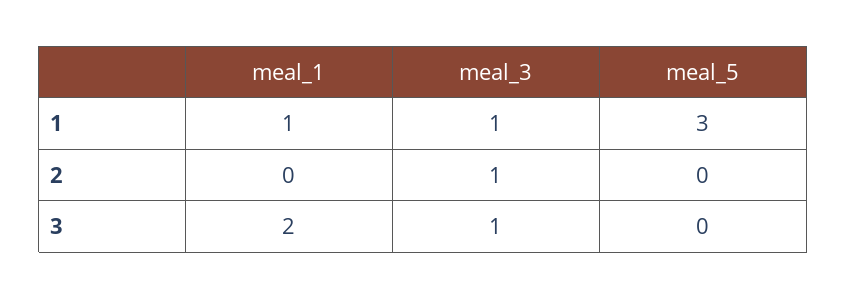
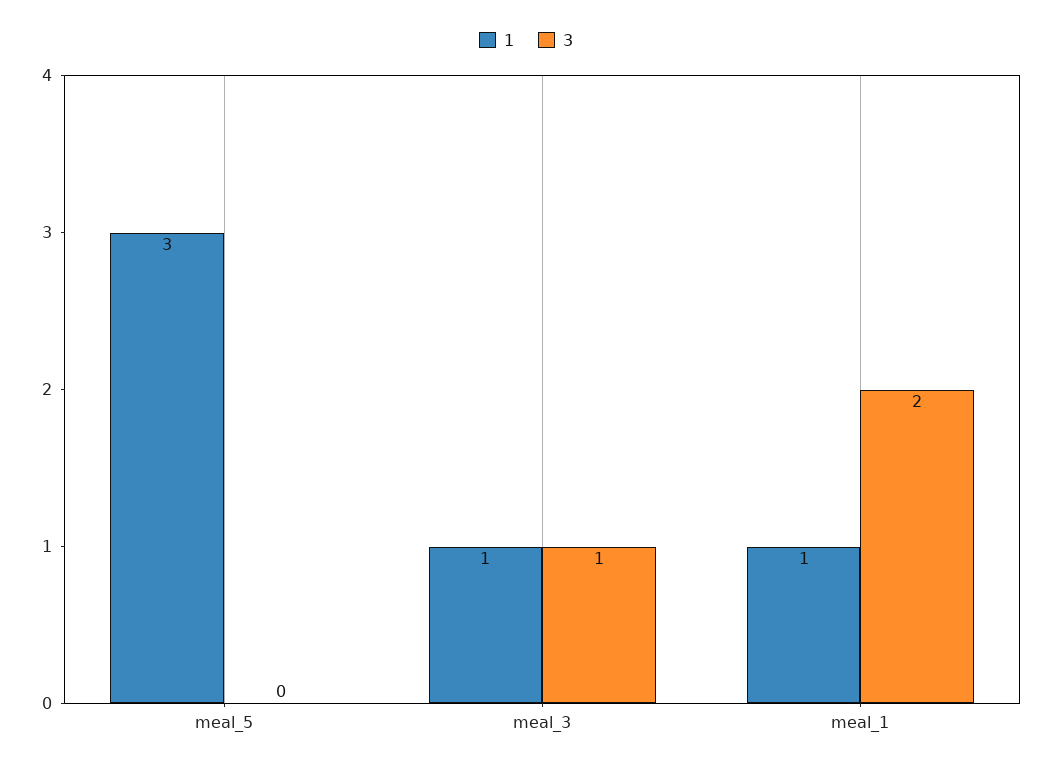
2, meal_1: 0 -> none
2, meal_3: 1 -> none
2, meal_5: 0 -> none

